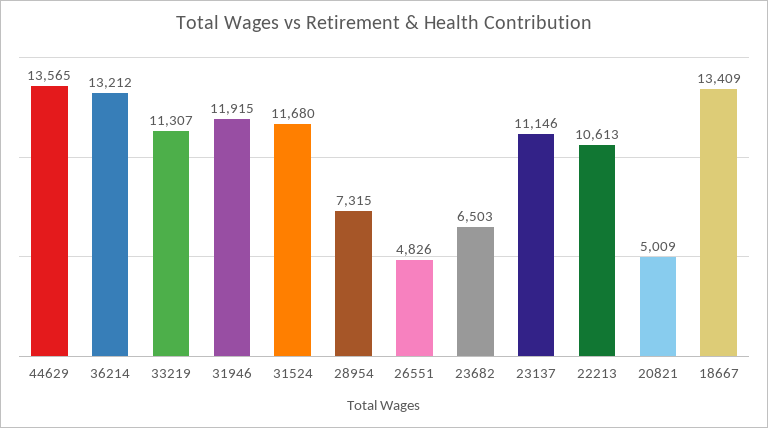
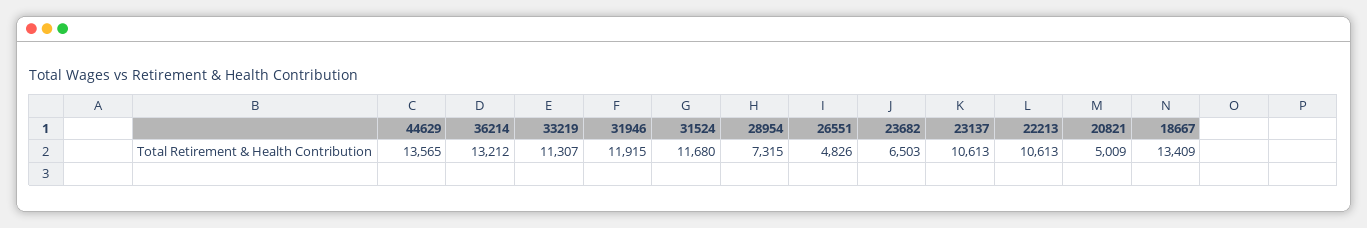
23137: 11146 -> 10613

